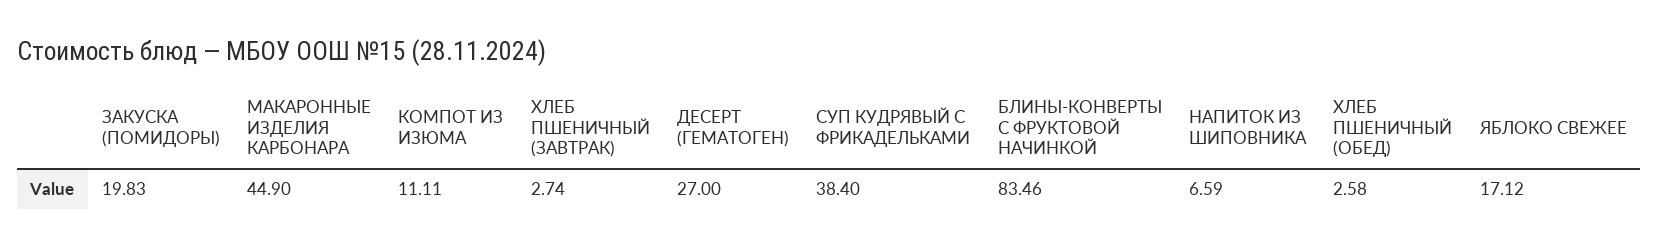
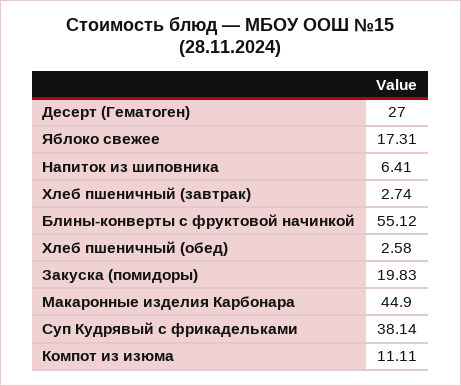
СУП КУДРЯВЫЙ С ФРИКАДЕЛЬКАМИ: 38.4 -> 38.14
БЛИНЫ-КОНВЕРТЫ С ФРУКТОВОЙ НАЧИНКОЙ: 83.46 -> 55.12
НАПИТОК ИЗ ШИПОВНИКА: 6.59 -> 6.41
ЯБЛОКО СВЕЖЕЕ: 17.12 -> 17.31

